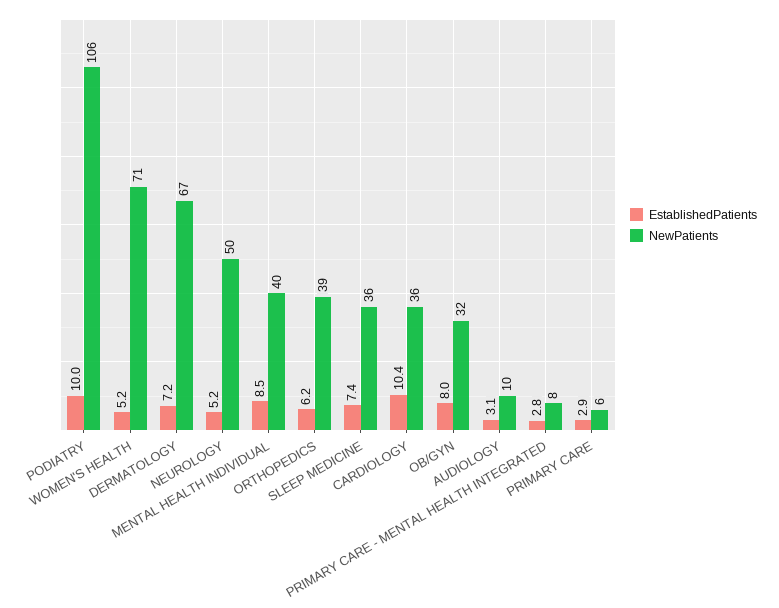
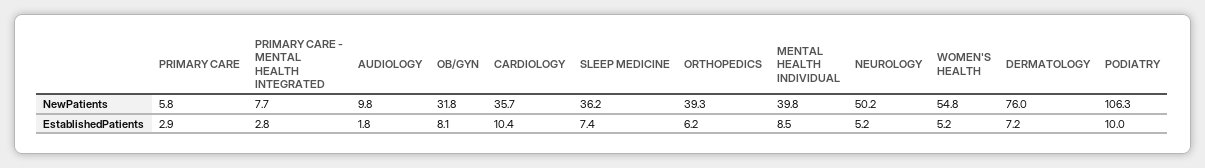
NewPatients, WOMEN'S HEALTH: 71 -> 54.8
NewPatients, DERMATOLOGY: 67 -> 76
EstablishedPatients, OB/GYN: 8 -> 8.1
EstablishedPatients, AUDIOLOGY: 3.1 -> 1.8

